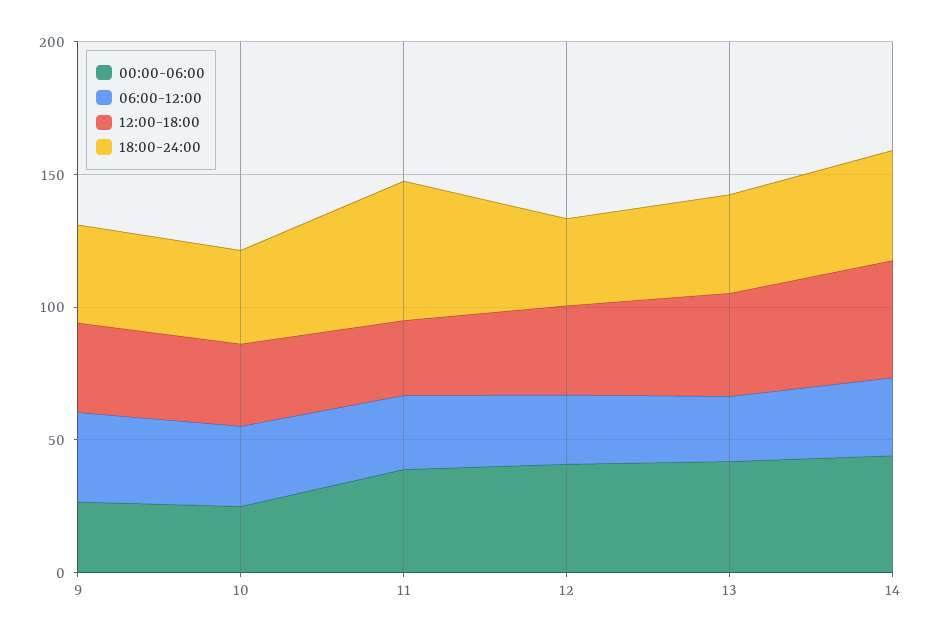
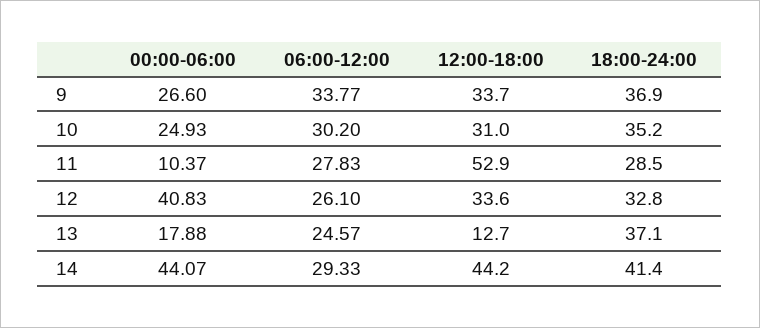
00:00-06:00, 11: 40 -> 10.37
12:00-18:00, 11: 30 -> 52.9
18:00-24:00, 11: 50 -> 28.5
00:00-06:00, 13: 40 -> 17.88
12:00-18:00, 13: 40 -> 12.7

